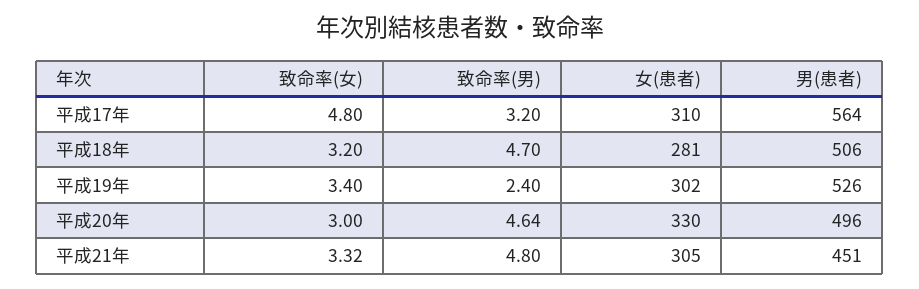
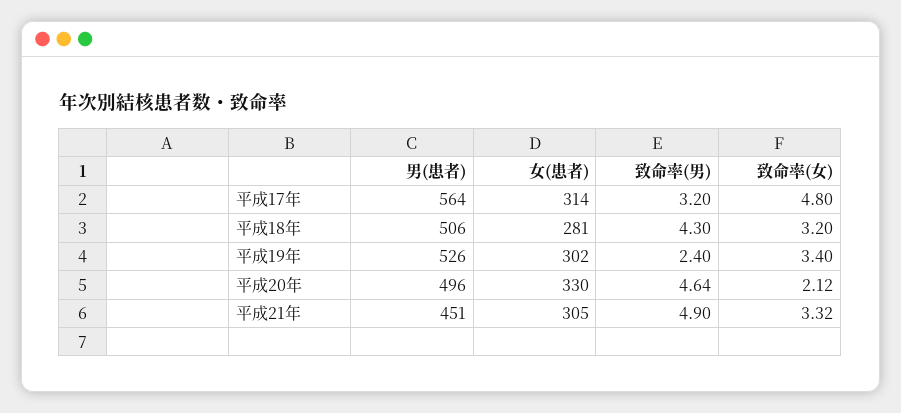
女(患者), 平成17年: 310 -> 314
致命率(男), 平成18年: 4.7 -> 4.3
致命率(女), 平成20年: 3 -> 2.12
致命率(男), 平成21年: 4.8 -> 4.9

